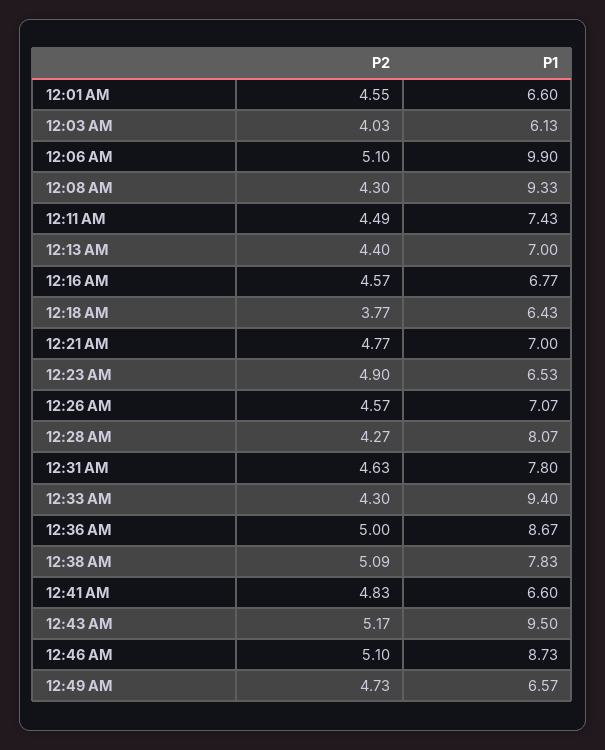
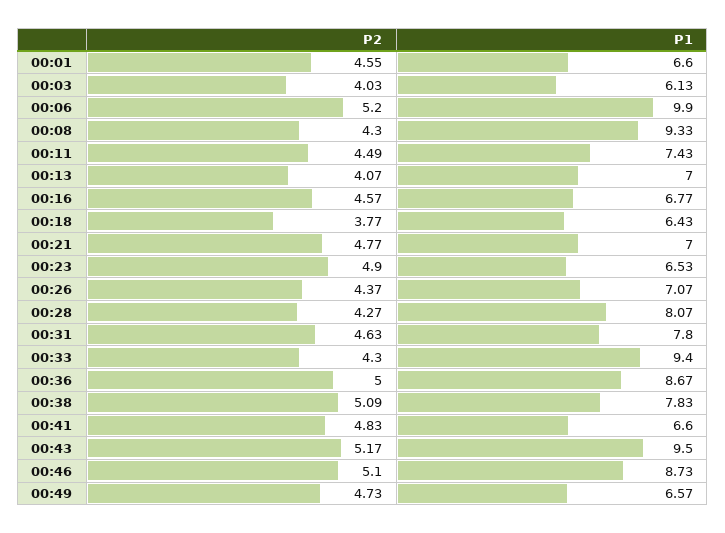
P2, 12:06 AM: 5.1 -> 5.2
P2, 12:13 AM: 4.4 -> 4.07
P2, 12:26 AM: 4.57 -> 4.37

